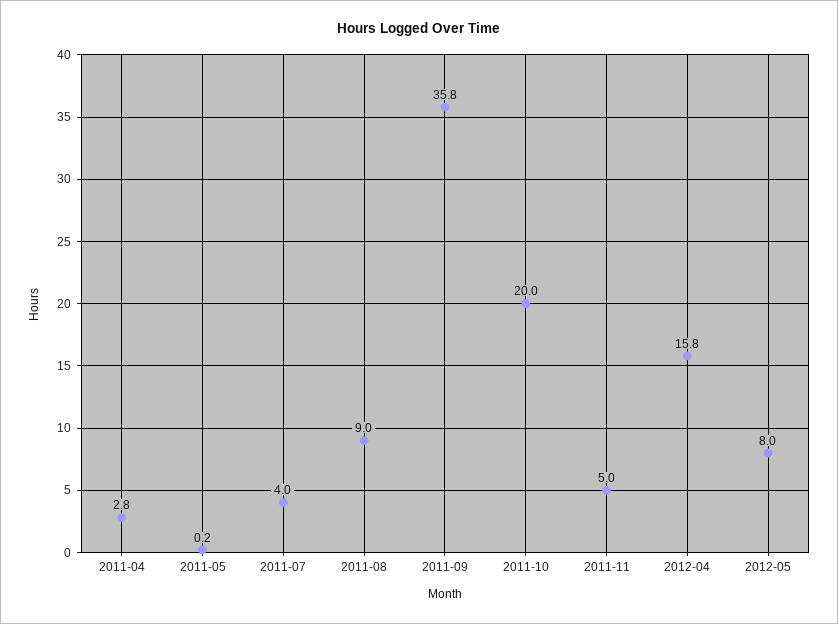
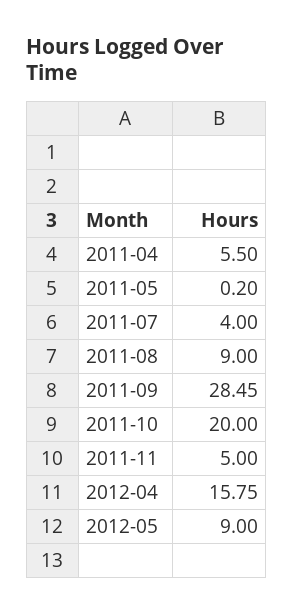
2011-04: 2.8 -> 5.5
2011-09: 35.8 -> 28.45
2012-05: 8 -> 9

